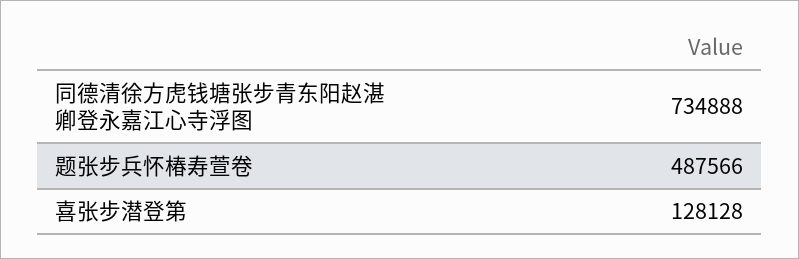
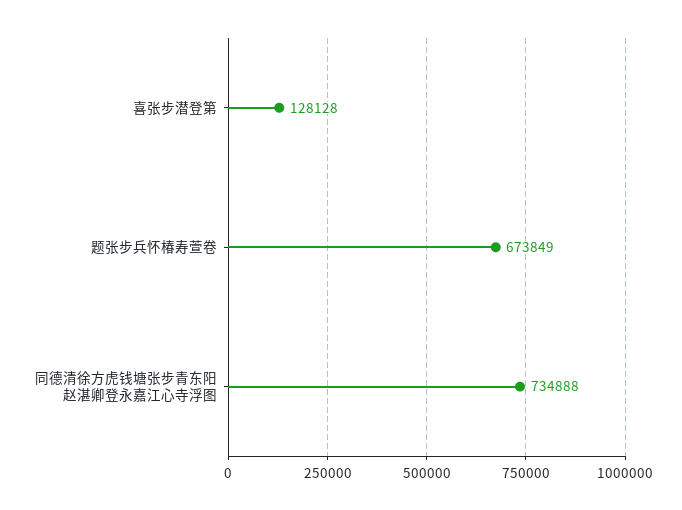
题张步兵怀椿寿萱卷: 487566 -> 673849

